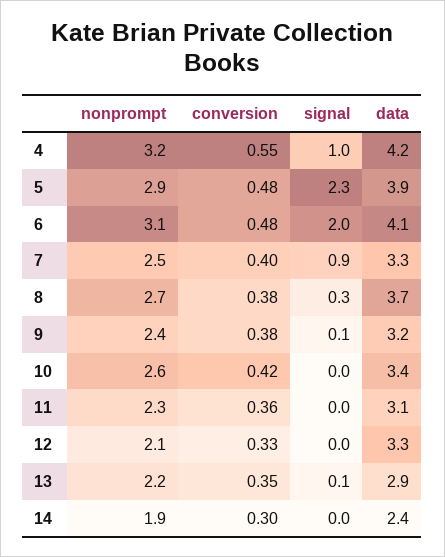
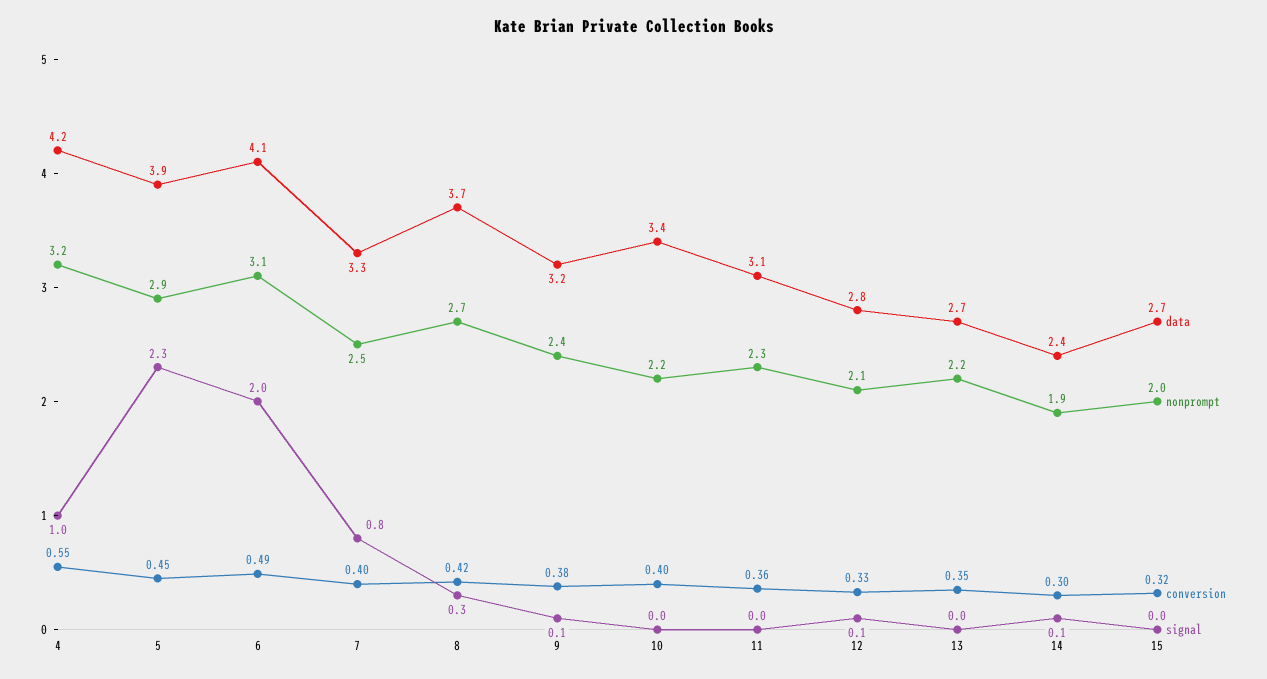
conversion, 5: 0.48 -> 0.45
conversion, 6: 0.48 -> 0.49
signal, 7: 0.9 -> 0.8
conversion, 8: 0.38 -> 0.42
nonprompt, 10: 2.6 -> 2.2
conversion, 10: 0.42 -> 0.4
signal, 12: 0 -> 0.1
data, 12: 3.3 -> 2.8
signal, 13: 0.1 -> 0
data, 13: 2.9 -> 2.7
signal, 14: 0 -> 0.1
data, 15: none -> 2.7
nonprompt, 15: none -> 2
conversion, 15: none -> 0.32
signal, 15: none -> 0

